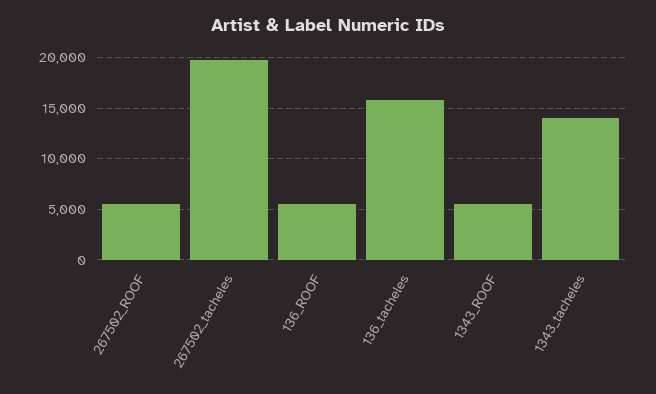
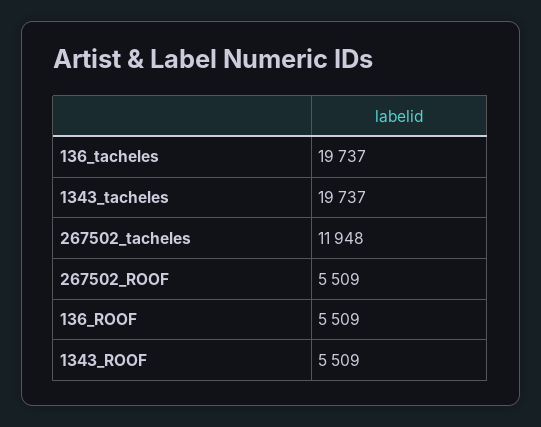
267502_tacheles: 20000 -> 11948
136_tacheles: 16000 -> 19737
1343_tacheles: 14000 -> 19737

